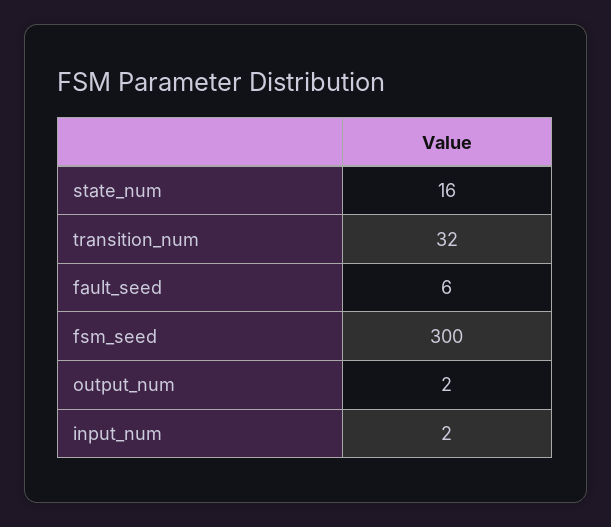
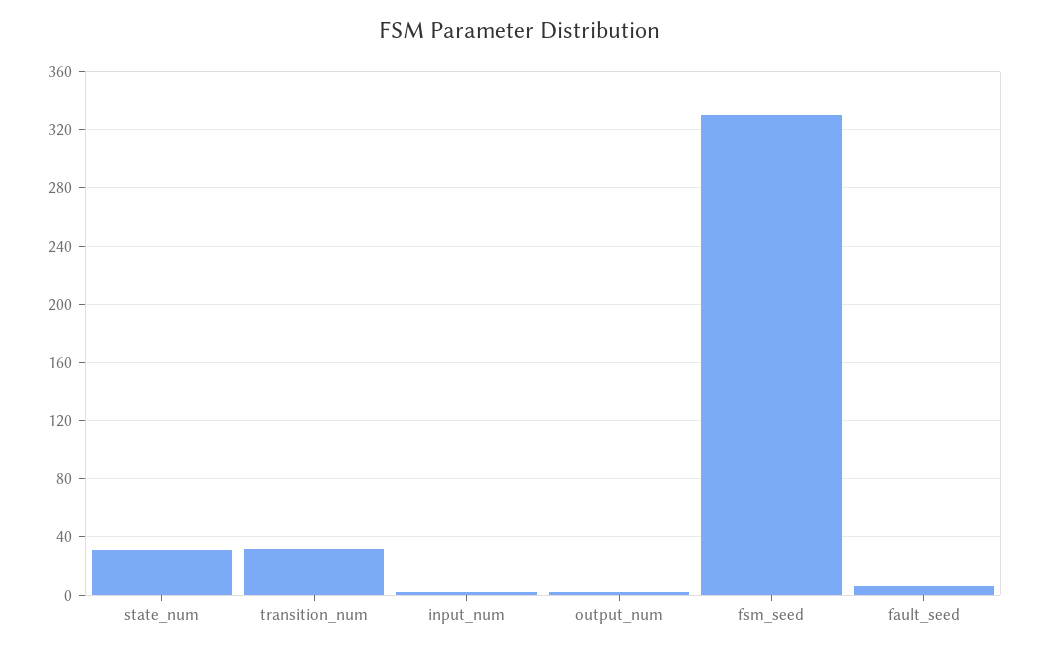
state_num: 16 -> 30
fsm_seed: 300 -> 330

